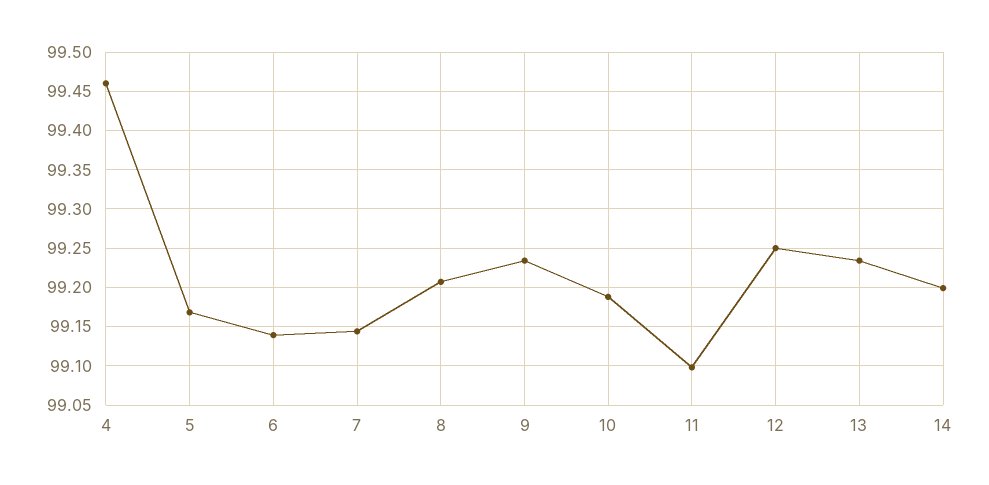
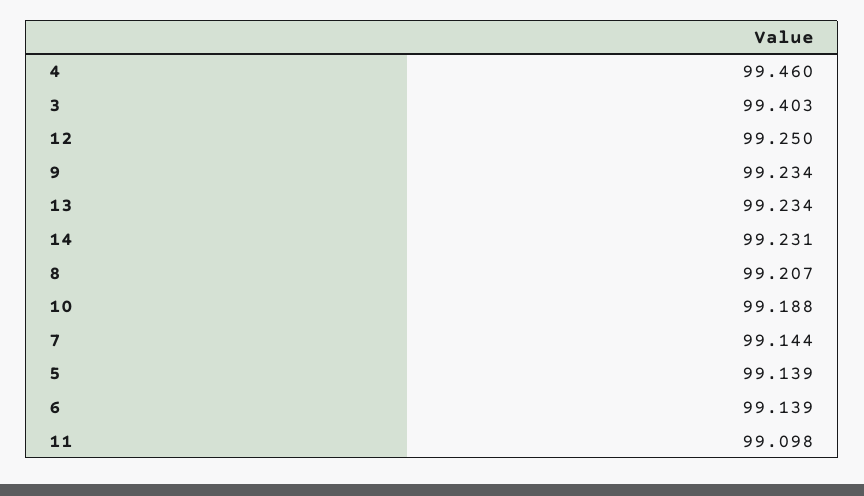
5: 99.17 -> 99.139
14: 99.2 -> 99.231
3: none -> 99.403

